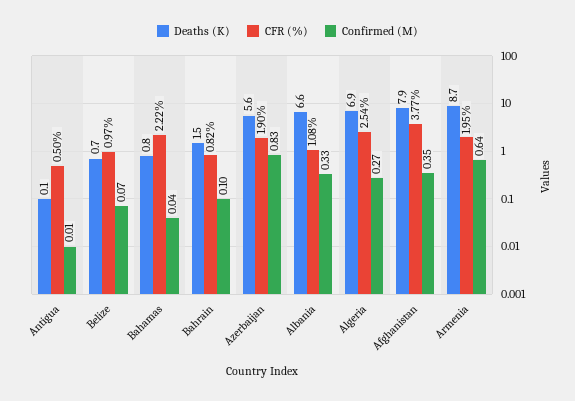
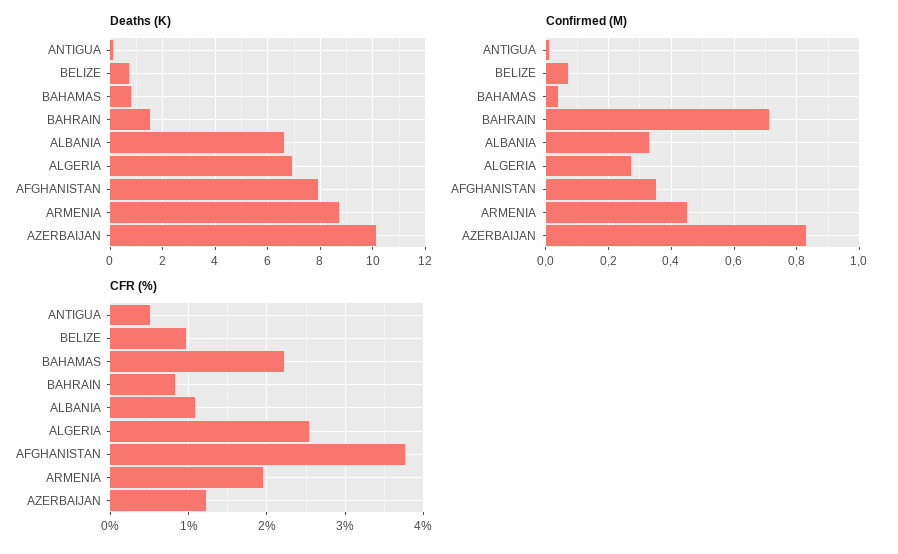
Confirmed (M), Bahrain: 0.1 -> 0.7
Deaths (K), Azerbaijan: 5.6 -> 10
CFR (%), Azerbaijan: 1.9 -> 1.2
Confirmed (M), Armenia: 0.64 -> 0.45

